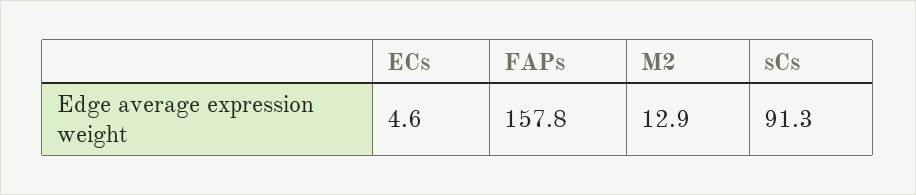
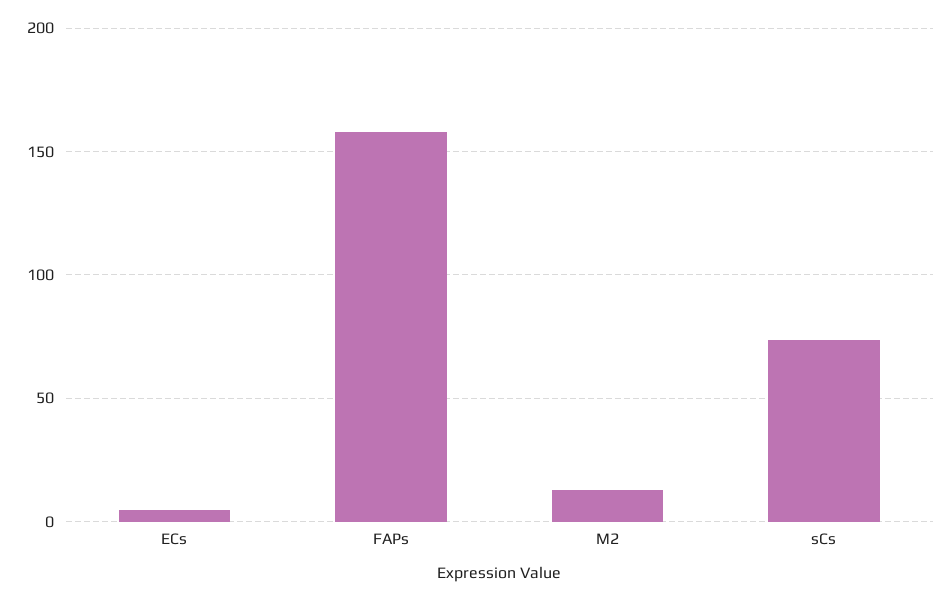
sCs: 91.3 -> 75

